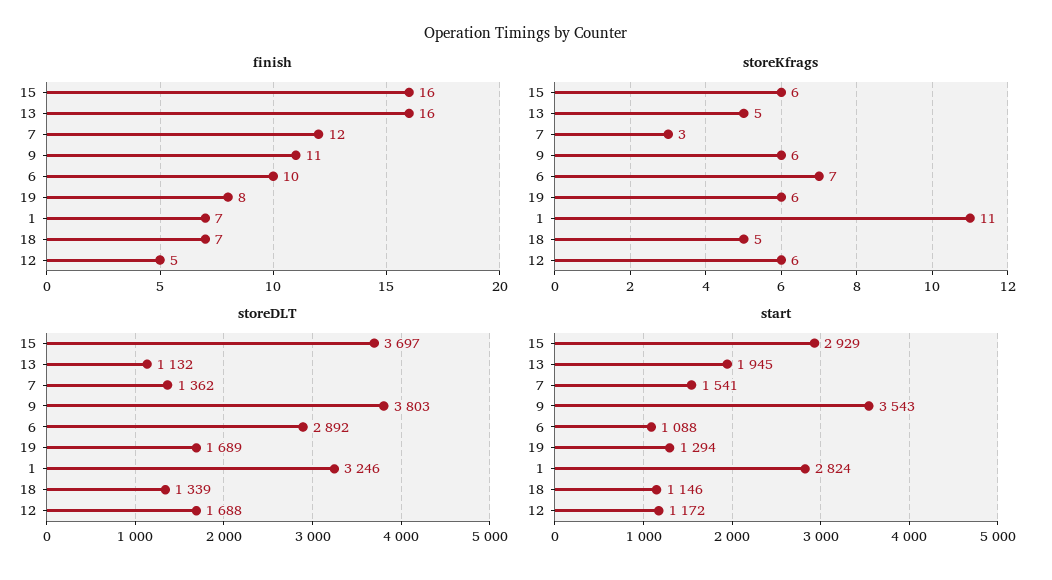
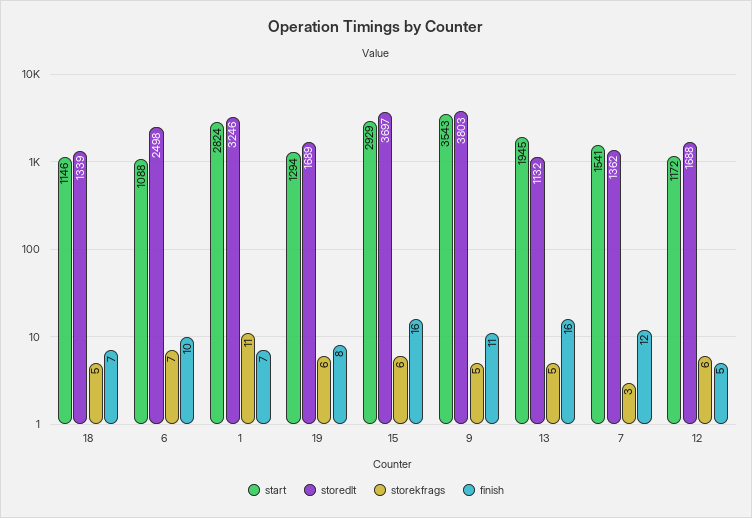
storeKfrags, 9: 6 -> 5
storeDLT, 6: 2892 -> 2498

